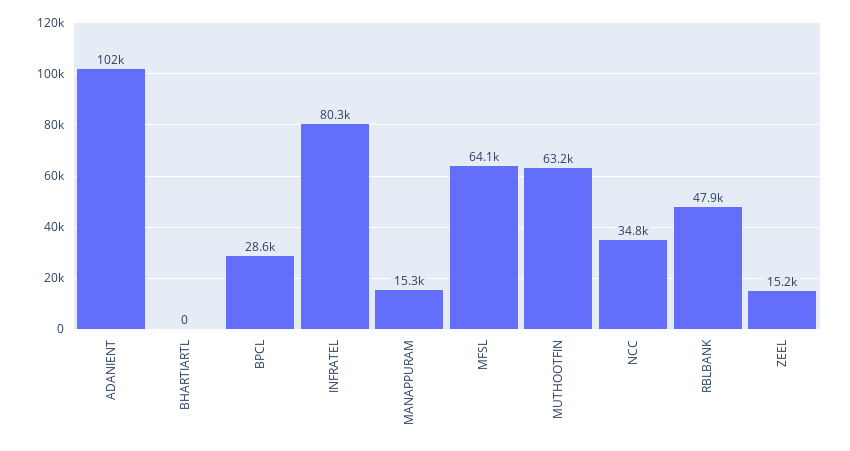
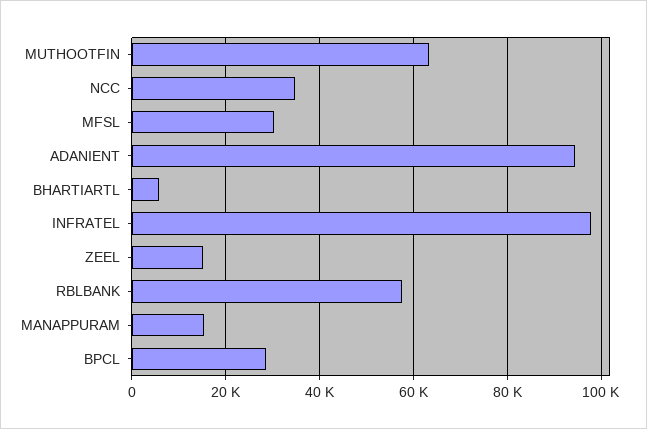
ADANIENT: 102000 -> 94000
BHARTIARTL: 0 -> 6000
INFRATEL: 80300 -> 98000
MFSL: 64100 -> 30000
RBLBANK: 47900 -> 58000

